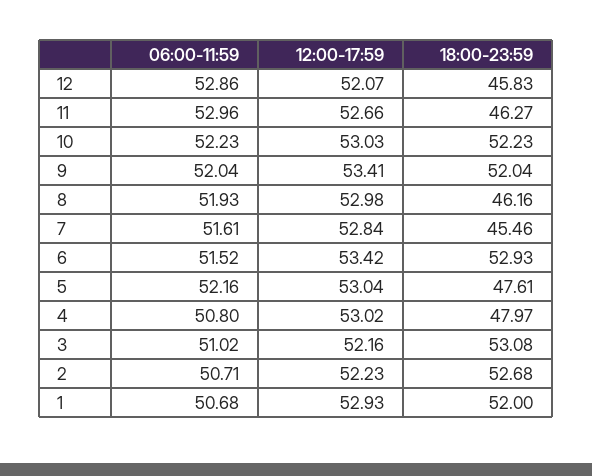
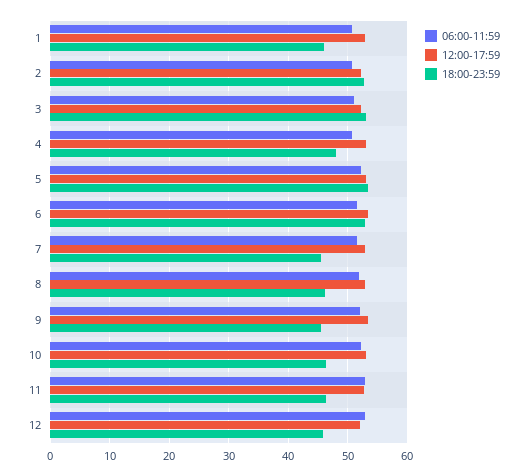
18:00-23:59, 10: 52.23 -> 46
18:00-23:59, 9: 52.04 -> 46
18:00-23:59, 5: 47.61 -> 54
18:00-23:59, 1: 52 -> 46

